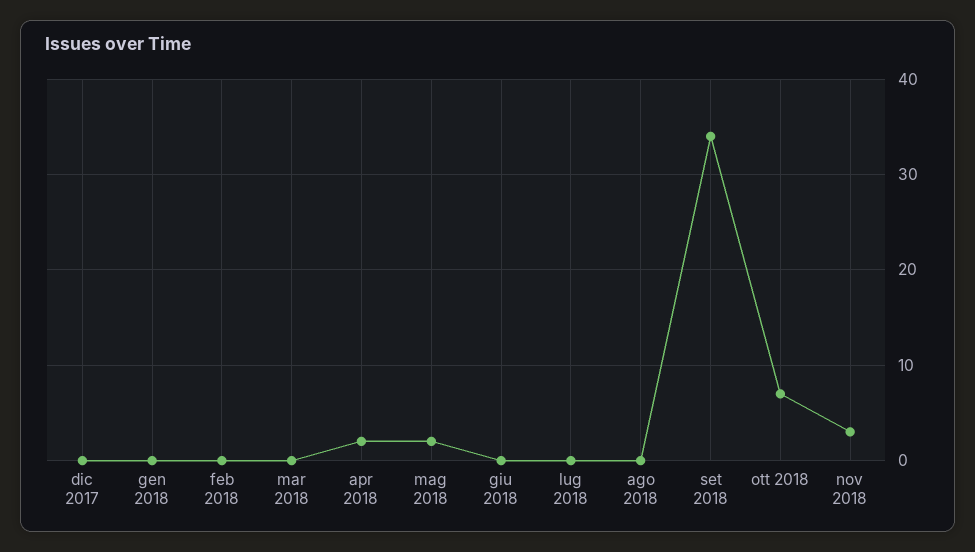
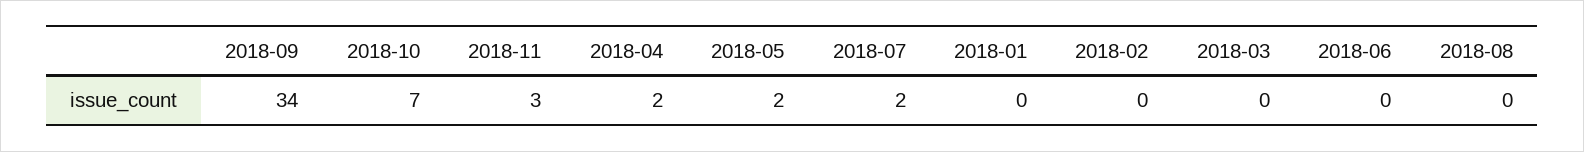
dic 2017: 0 -> none
lug 2018: 0 -> 2

